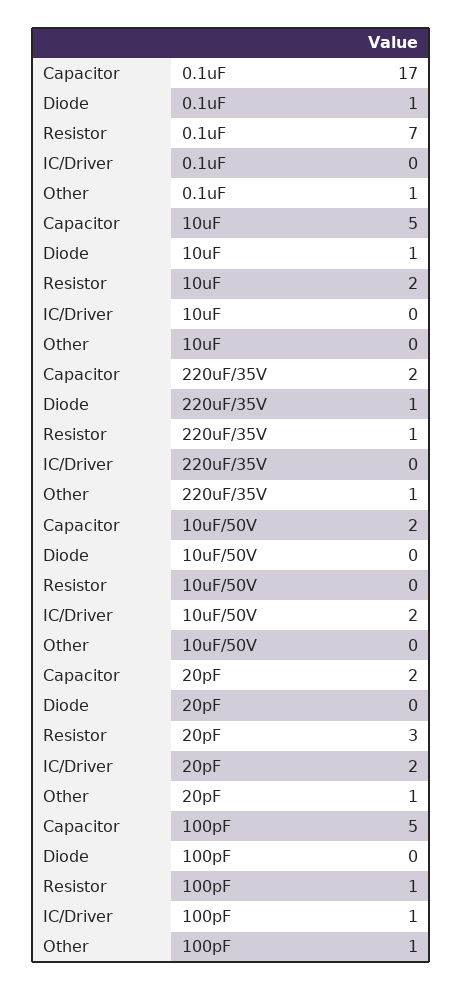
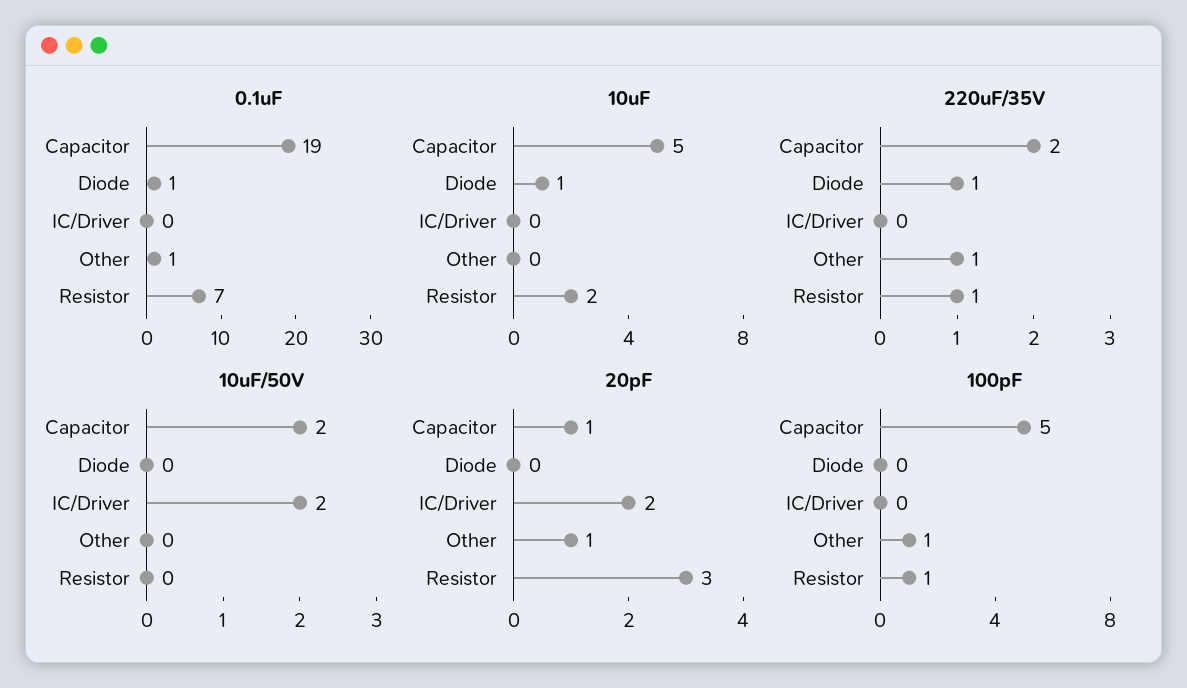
0.1uF, Capacitor: 17 -> 19
20pF, Capacitor: 2 -> 1
100pF, IC/Driver: 1 -> 0

